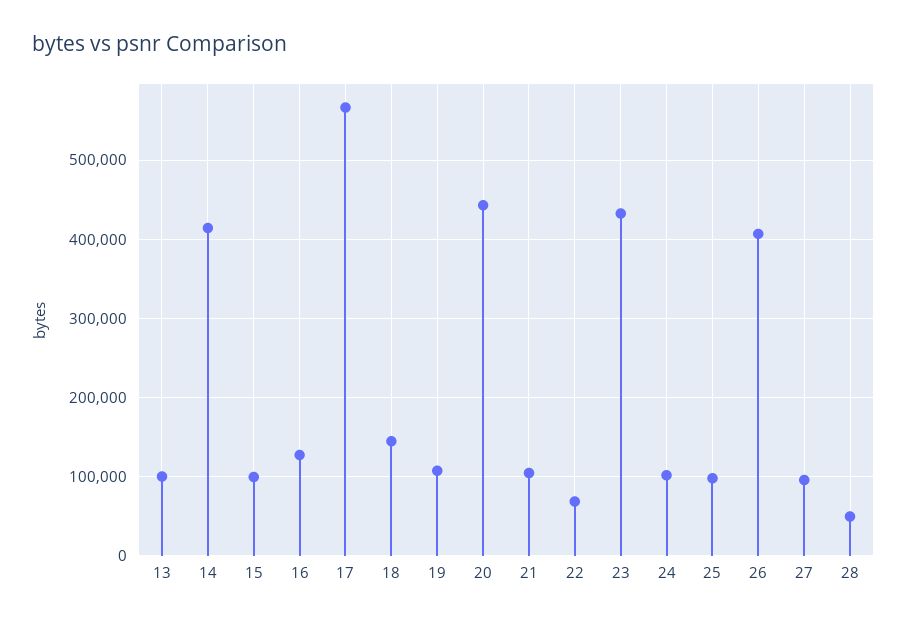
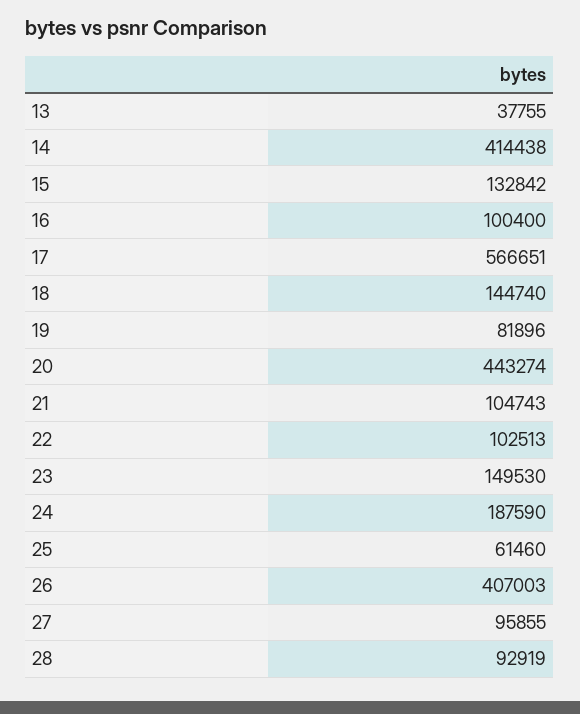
13: 100000 -> 37755
15: 100000 -> 132842
16: 130000 -> 100400
19: 110000 -> 81896
22: 70000 -> 102513
23: 430000 -> 149530
24: 100000 -> 187590
25: 100000 -> 61460
28: 50000 -> 92919

